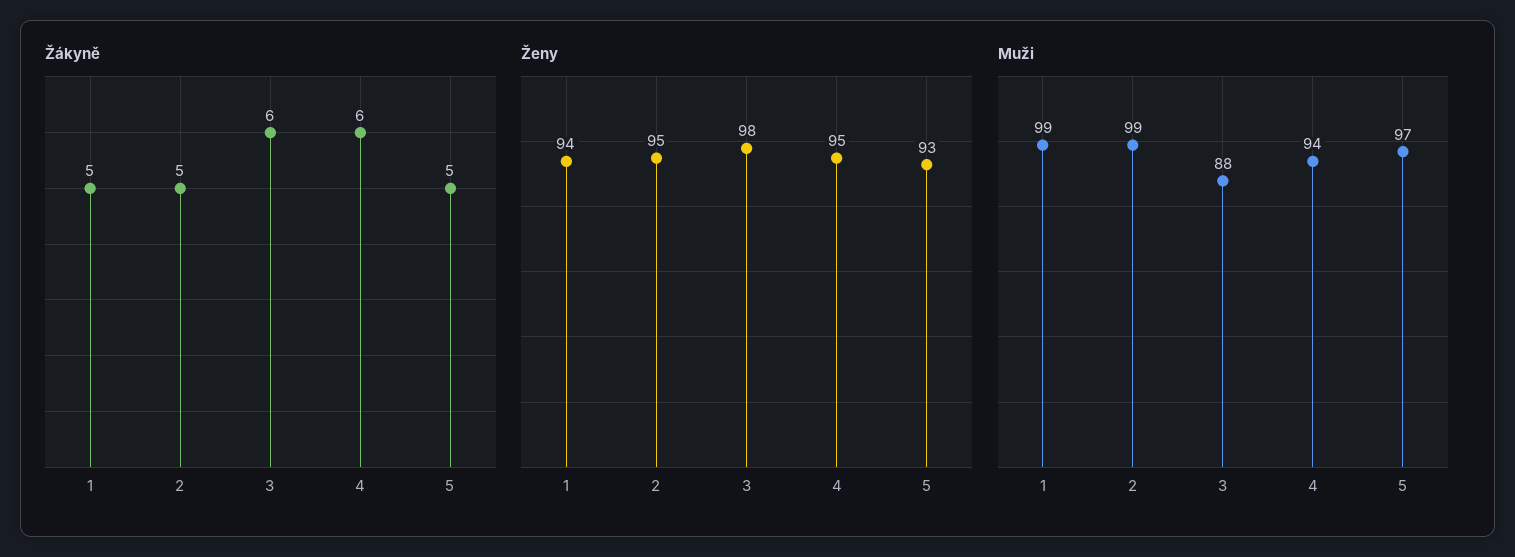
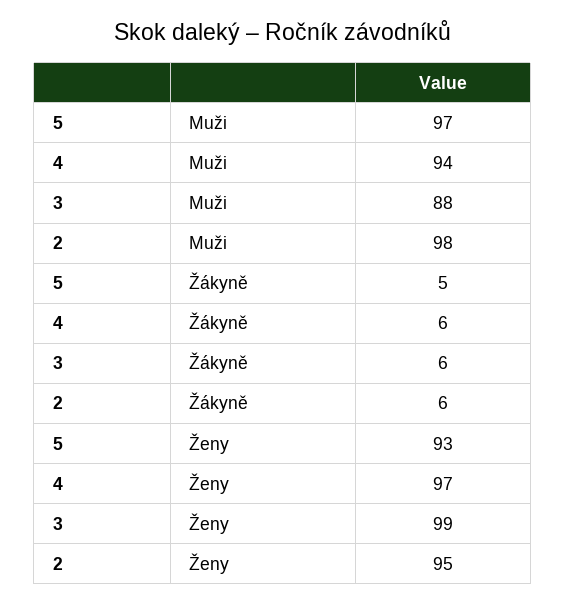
Žákyně, 1: 5 -> none
Žákyně, 2: 5 -> 6
Ženy, 1: 94 -> none
Ženy, 3: 98 -> 99
Ženy, 4: 95 -> 97
Muži, 1: 99 -> none
Muži, 2: 99 -> 98

